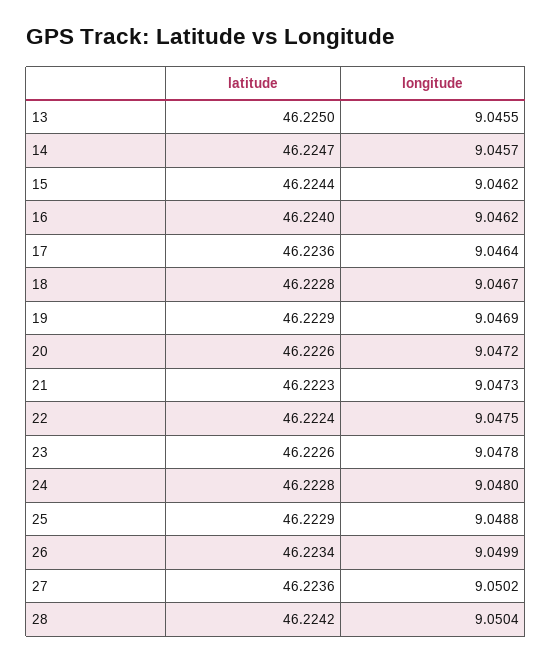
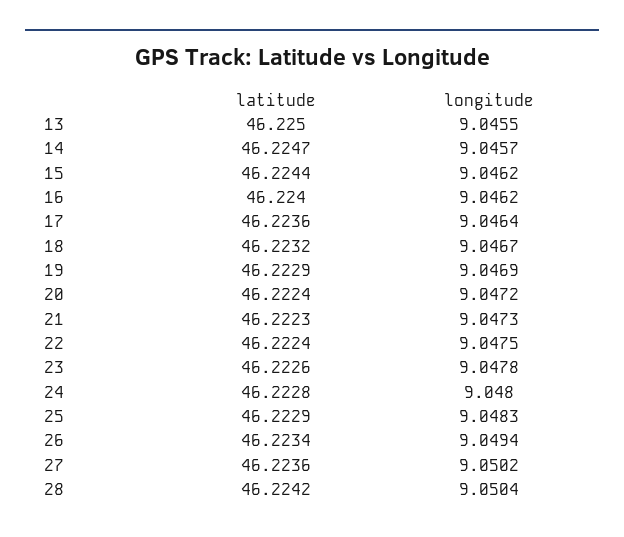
latitude, 18: 46.2228 -> 46.2232
latitude, 20: 46.2226 -> 46.2224
longitude, 25: 9.0488 -> 9.0483
longitude, 26: 9.0499 -> 9.0494

